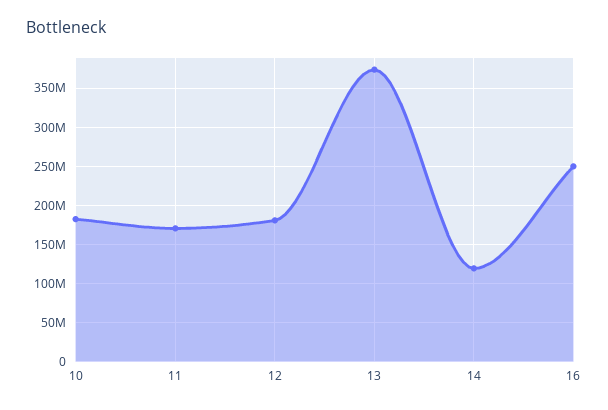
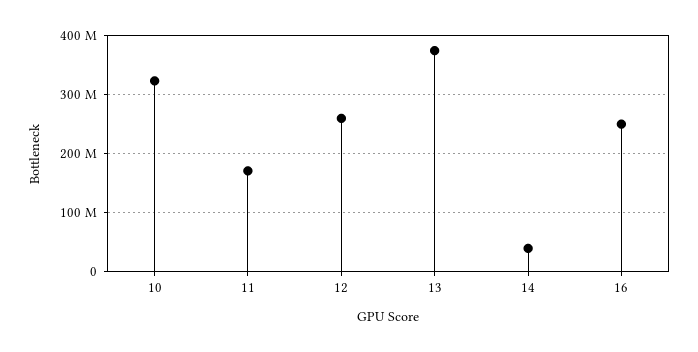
10: 180000000 -> 320000000
12: 180000000 -> 260000000
14: 120000000 -> 40000000

